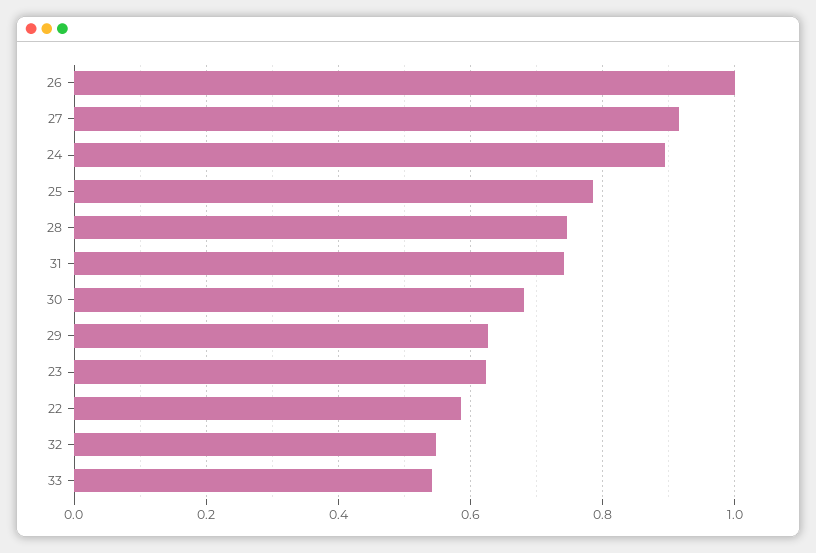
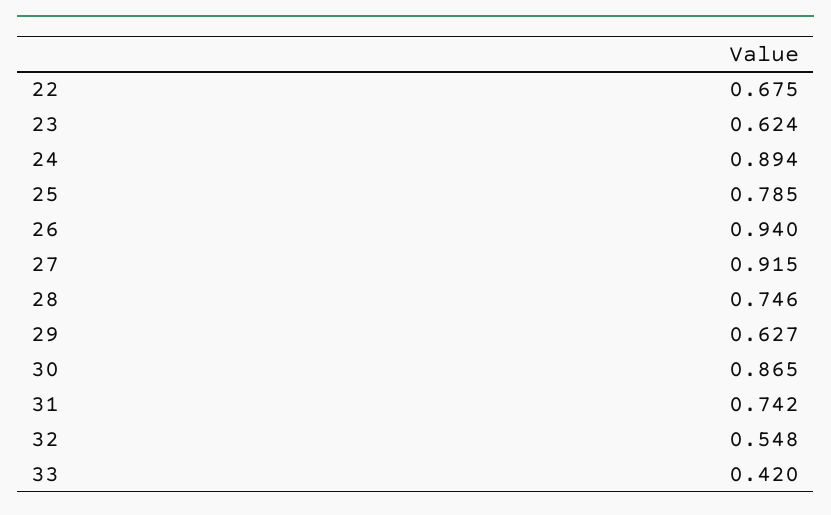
26: 1 -> 0.94
30: 0.68 -> 0.865
22: 0.58 -> 0.675
33: 0.54 -> 0.42

